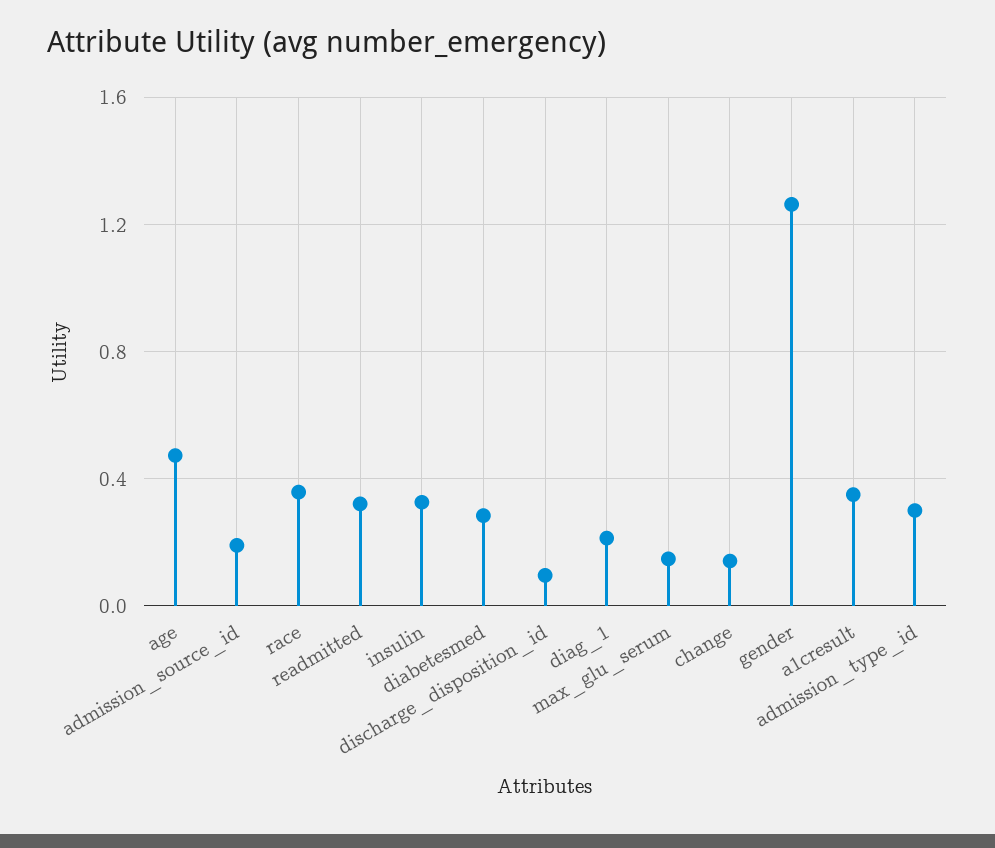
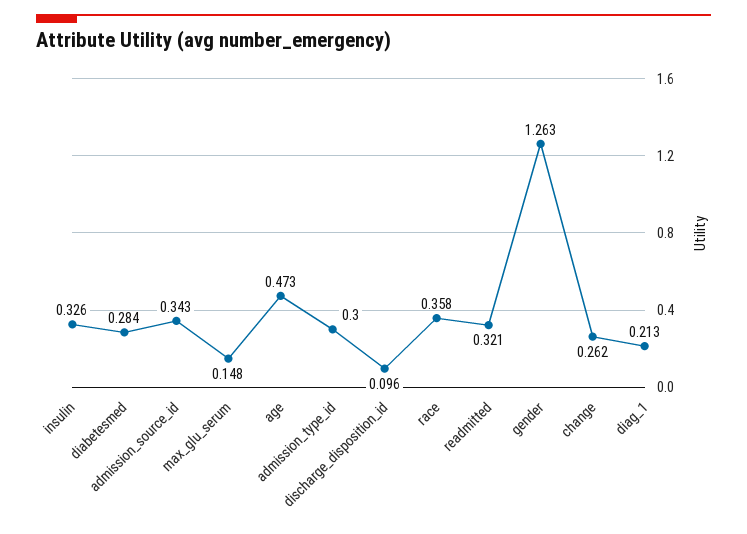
admission_source_id: 0.2 -> 0.343
change: 0.15 -> 0.262
a1cresult: 0.35 -> none

